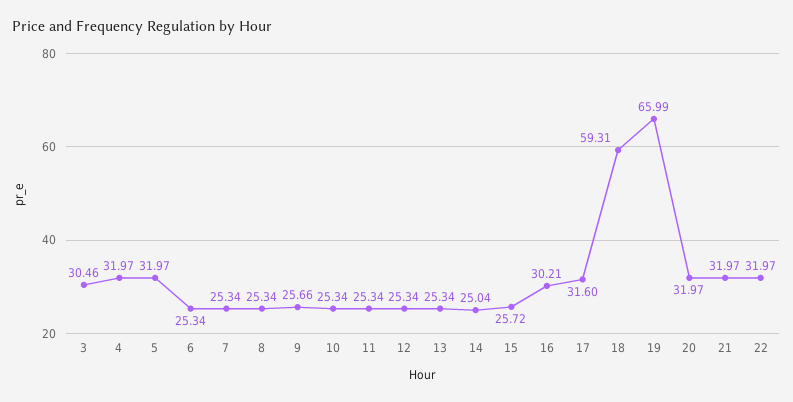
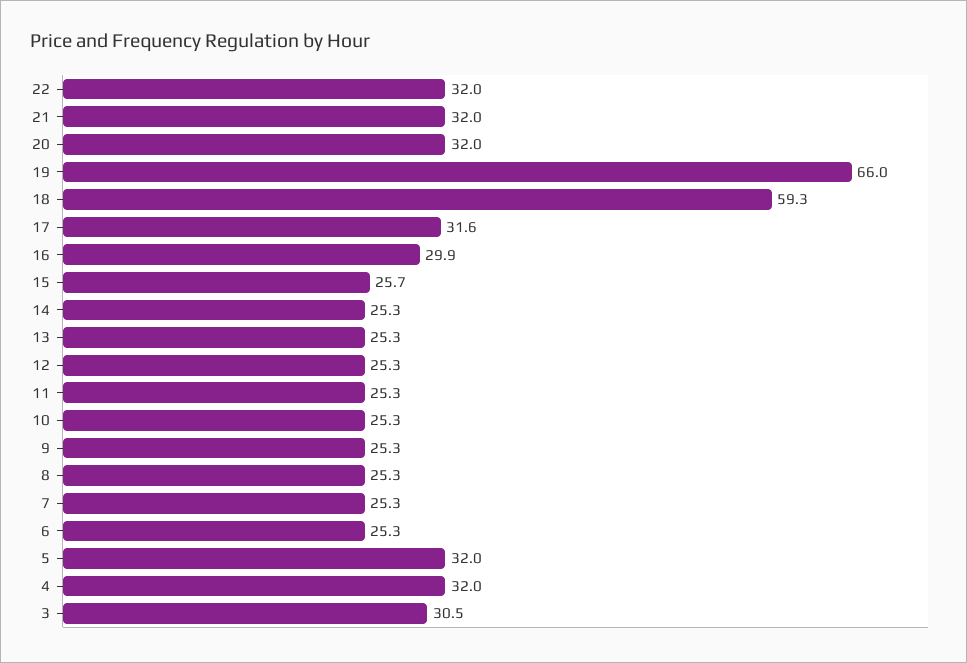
9: 25.66 -> 25.3
14: 25.04 -> 25.3
16: 30.21 -> 29.9

